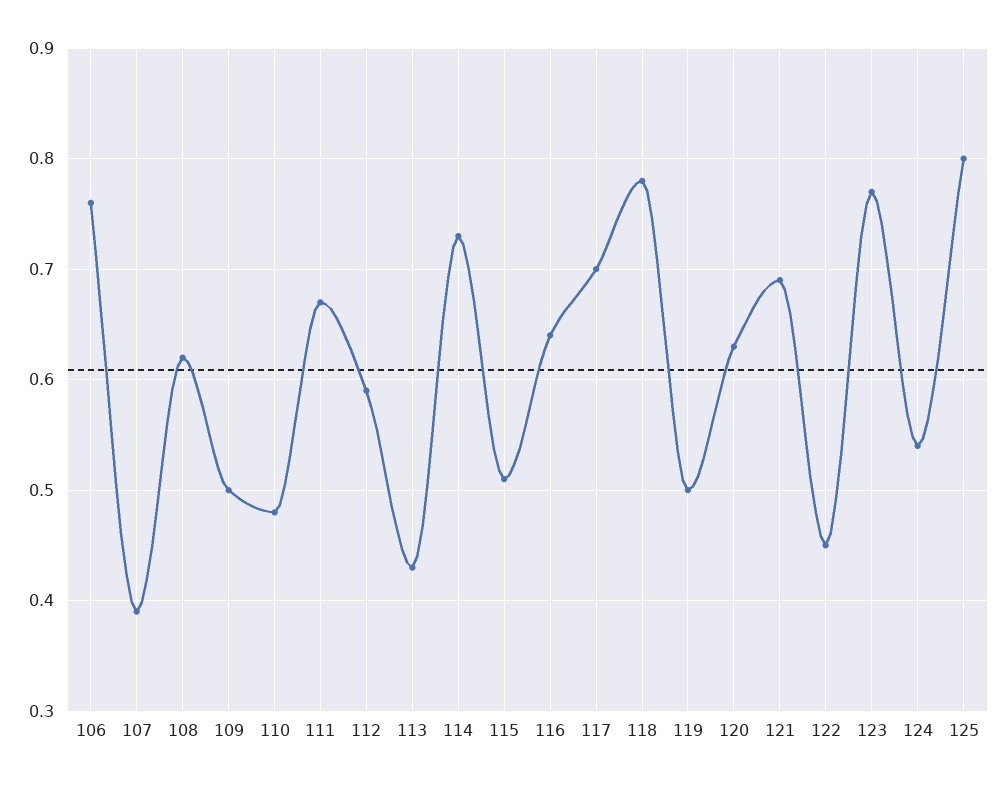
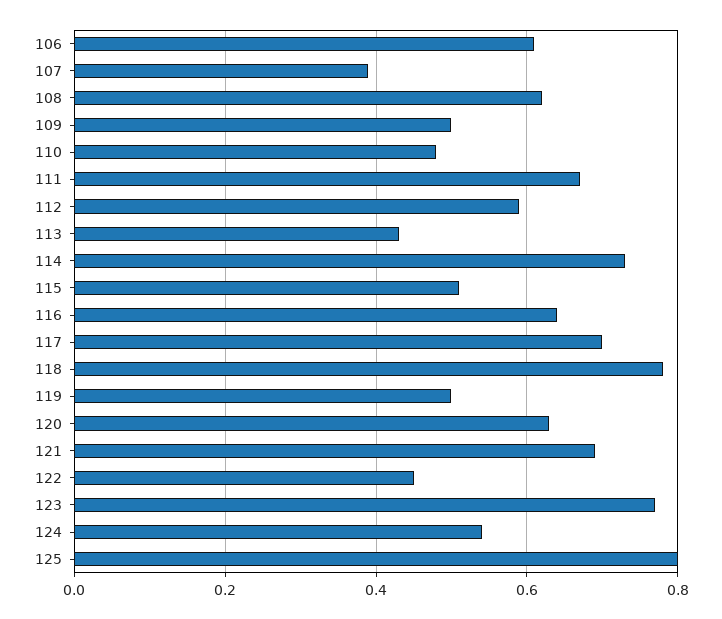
106: 0.76 -> 0.6

